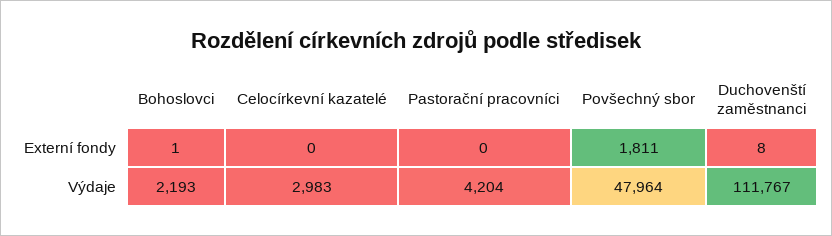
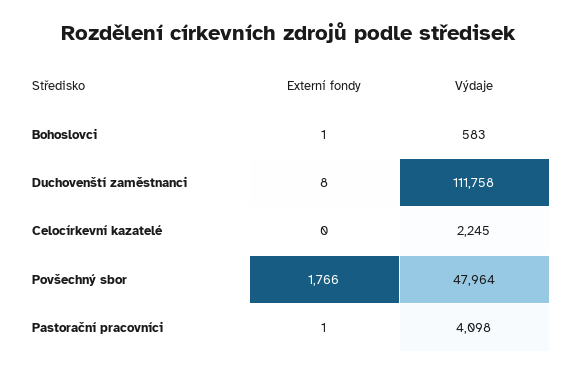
Pastorační pracovníci, Externí fondy: 0 -> 1
Povšechný sbor, Externí fondy: 1811 -> 1766
Bohoslovci, Výdaje: 2193 -> 583
Celocírkevní kazatelé, Výdaje: 2983 -> 2245
Pastorační pracovníci, Výdaje: 4204 -> 4098
Duchovenští zaměstnanci, Výdaje: 111767 -> 111758

